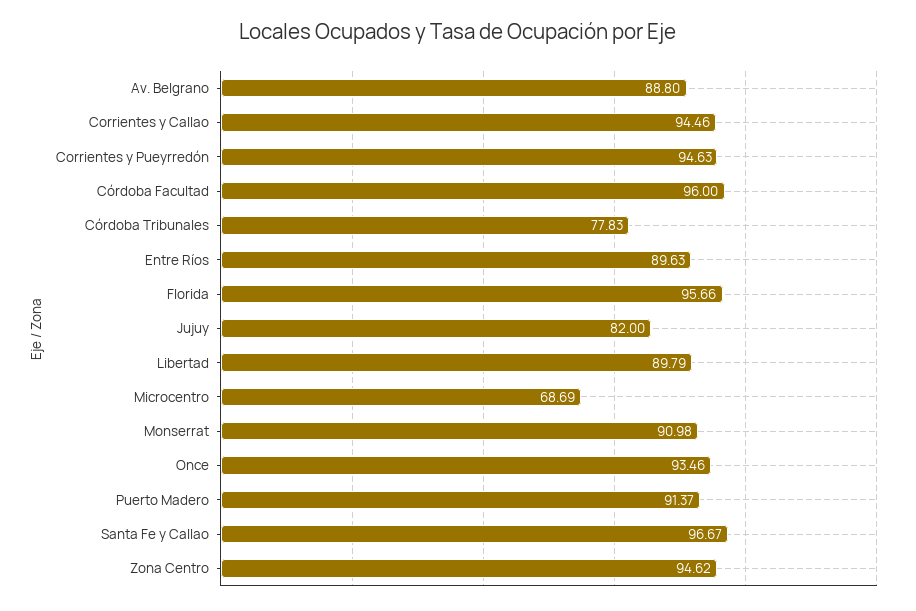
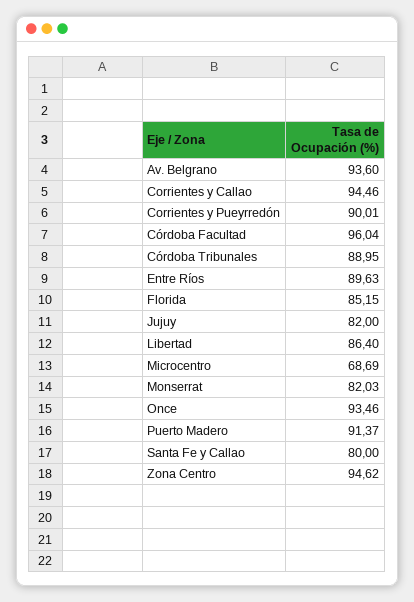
Av. Belgrano: 88.8 -> 93.6
Corrientes y Pueyrredón: 94.63 -> 90.01
Córdoba Facultad: 96 -> 96.04
Córdoba Tribunales: 77.83 -> 88.95
Florida: 95.66 -> 85.15
Libertad: 89.79 -> 86.4
Monserrat: 90.98 -> 82.03
Santa Fe y Callao: 96.67 -> 80

